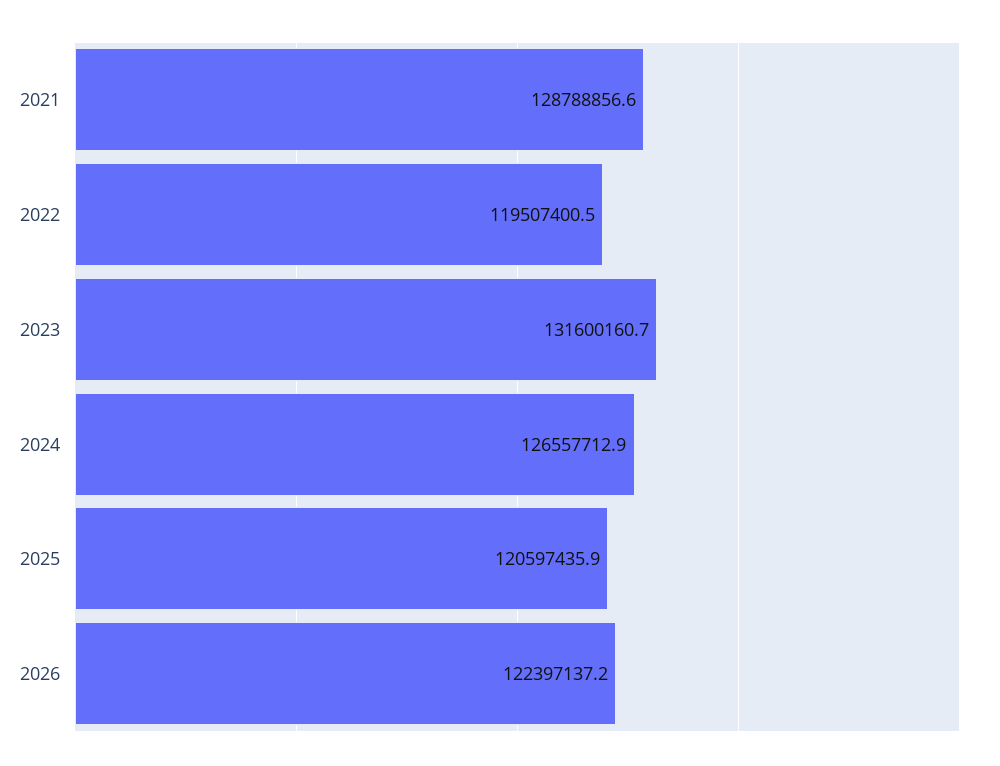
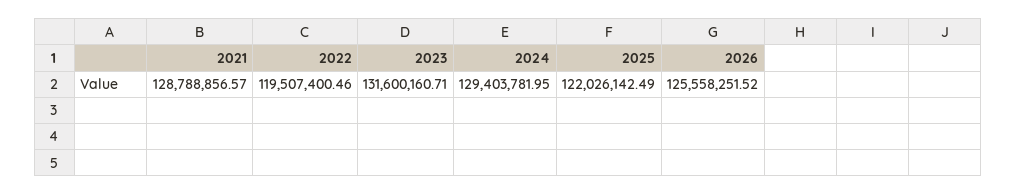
2024: 126557712.9 -> 129403781.95
2025: 120597435.9 -> 122026142.49
2026: 122397137.2 -> 125558251.52

